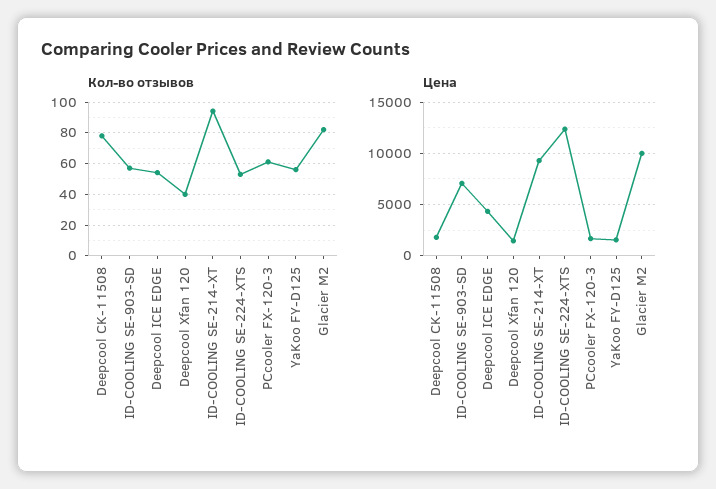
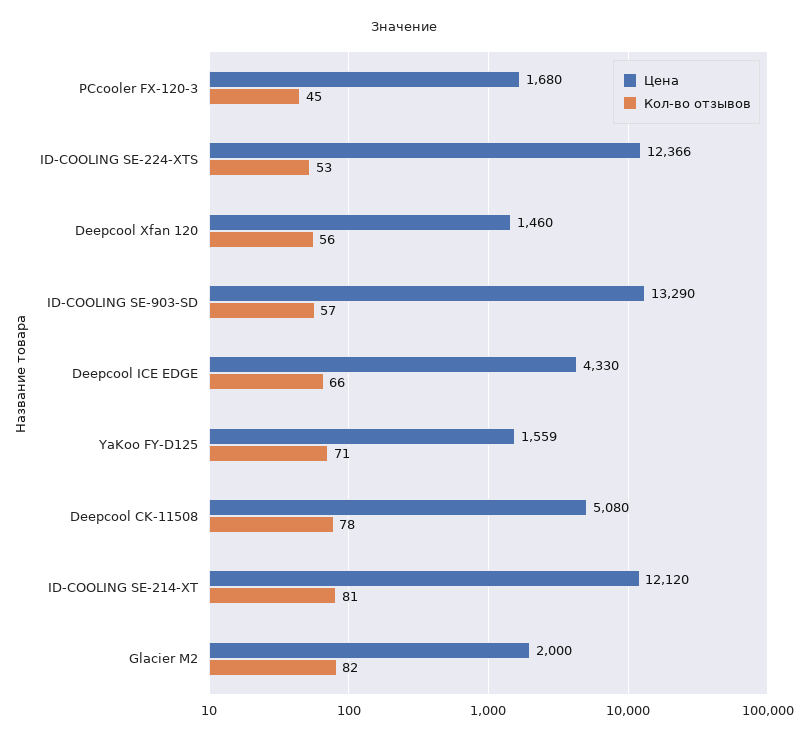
Кол-во отзывов, Deepcool ICE EDGE: 55 -> 66
Кол-во отзывов, Deepcool Xfan 120: 40 -> 56
Кол-во отзывов, ID-COOLING SE-214-XT: 95 -> 81
Кол-во отзывов, PCcooler FX-120-3: 60 -> 45
Кол-во отзывов, YaKoo FY-D125: 55 -> 71
Цена, Deepcool CK-11508: 2000 -> 5080
Цена, ID-COOLING SE-903-SD: 7000 -> 13290
Цена, ID-COOLING SE-214-XT: 9000 -> 12120
Цена, Glacier M2: 10000 -> 2000

